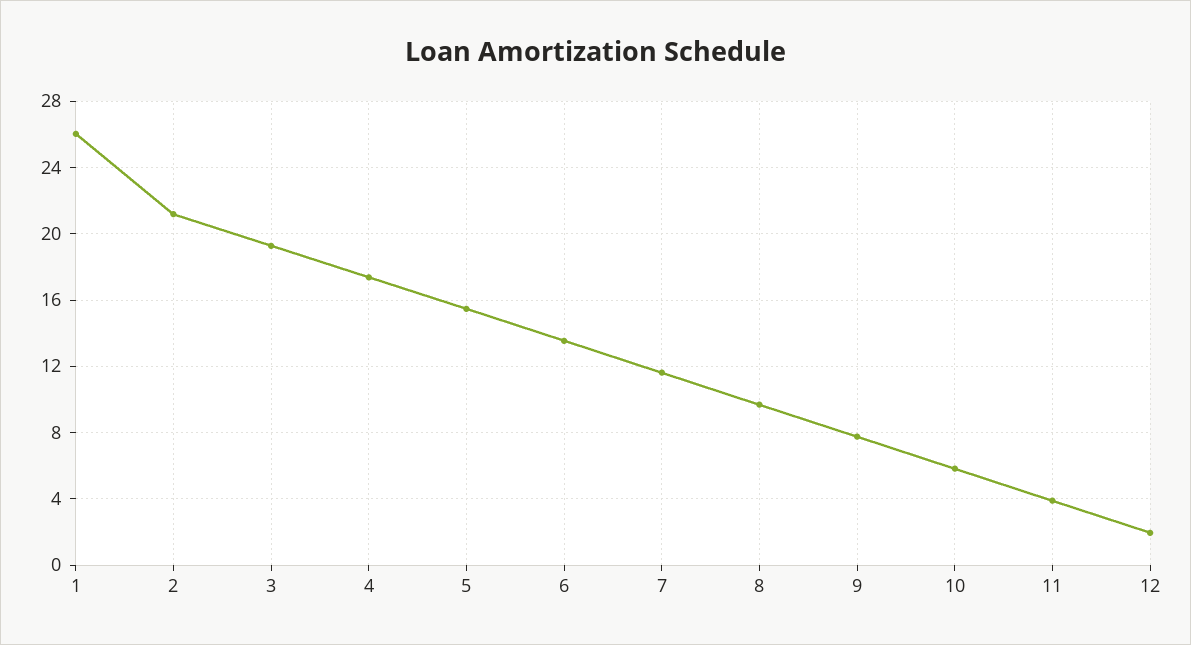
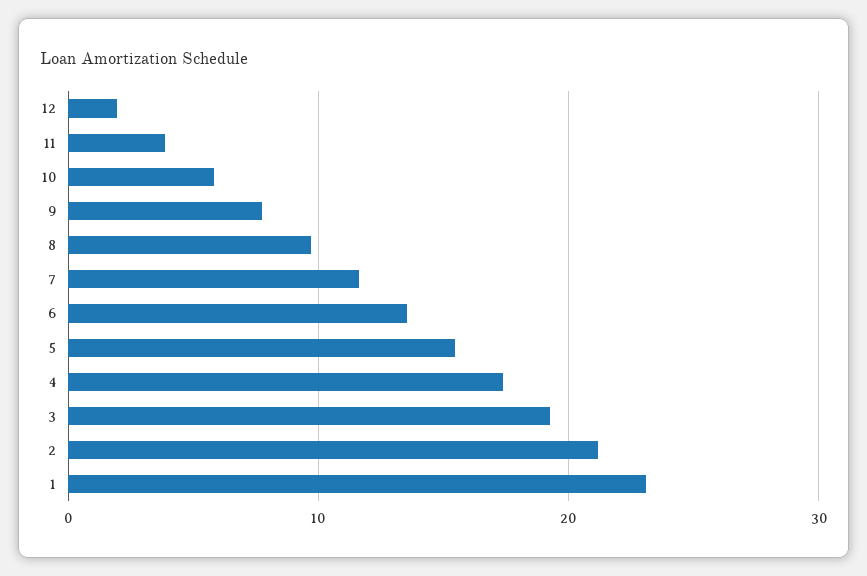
1: 26 -> 23

